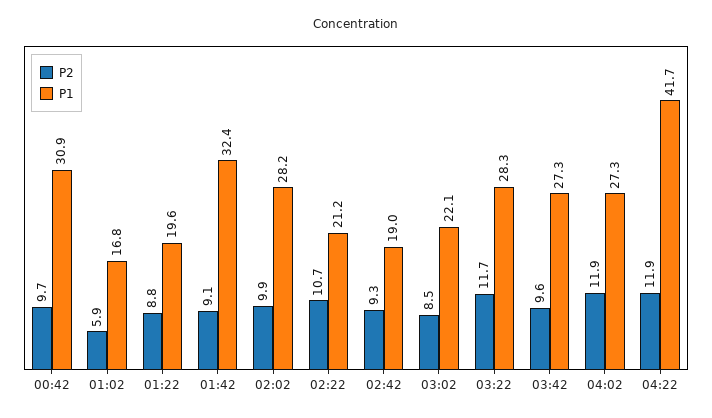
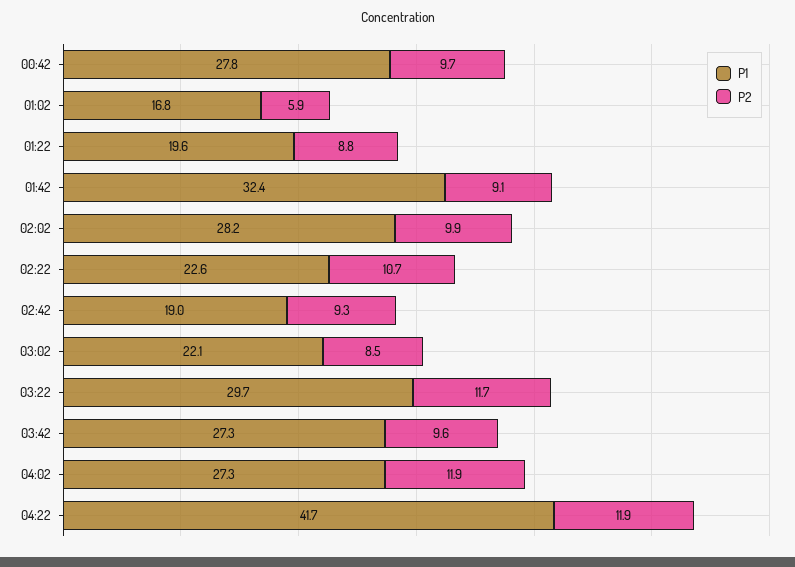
P1, 00:42: 30.9 -> 27.8
P1, 02:22: 21.2 -> 22.6
P1, 03:22: 28.3 -> 29.7

